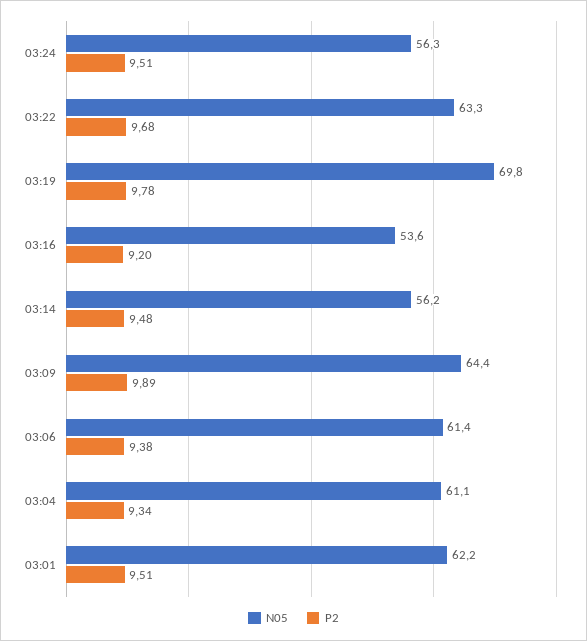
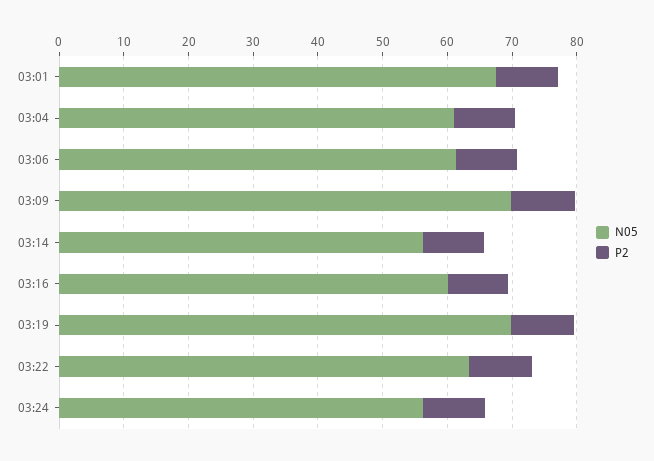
N05, 03:16: 53.6 -> 60
N05, 03:09: 64.4 -> 70
N05, 03:01: 62.2 -> 68

